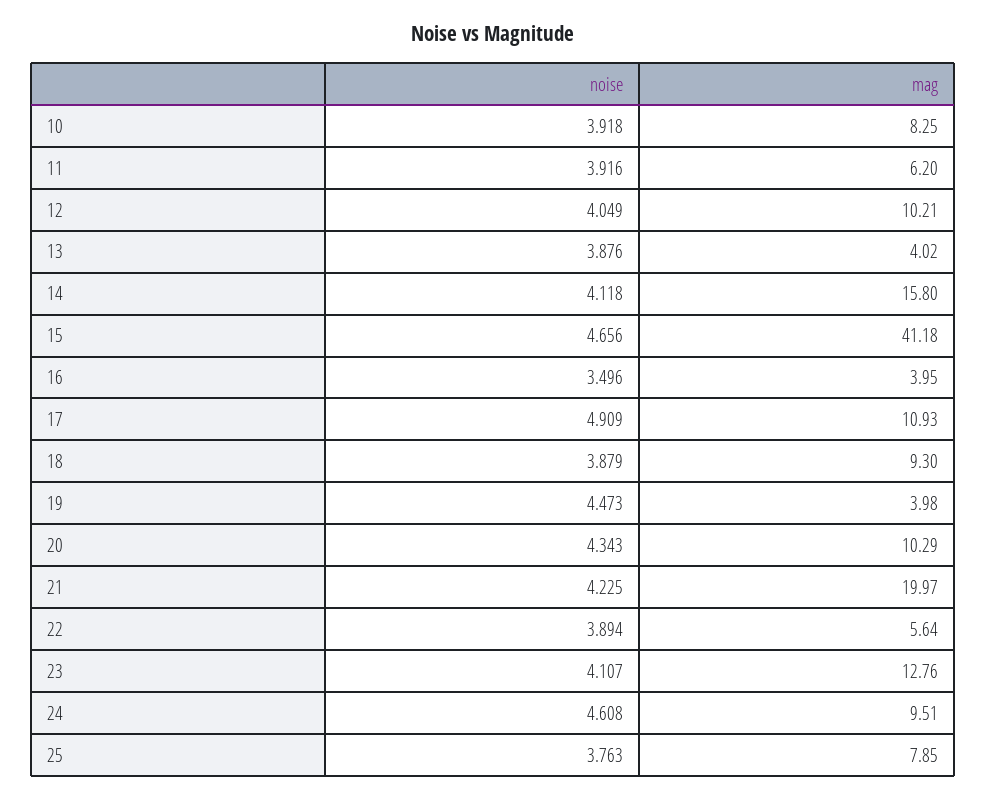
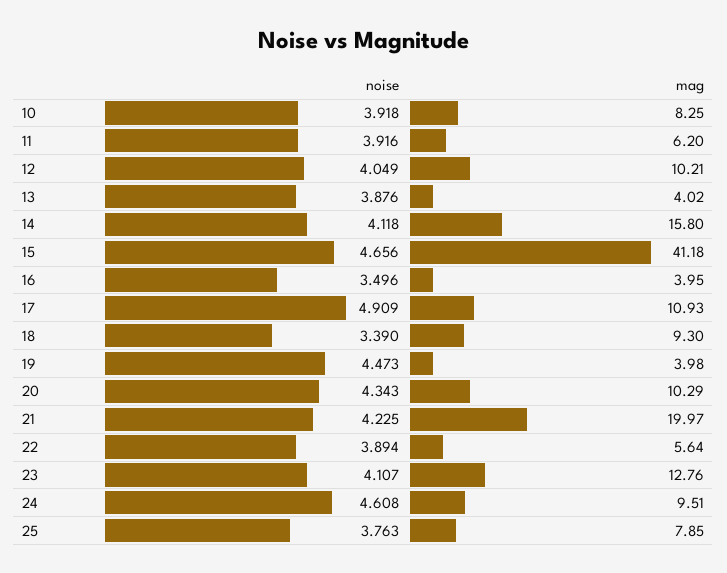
noise, 18: 3.879 -> 3.39

